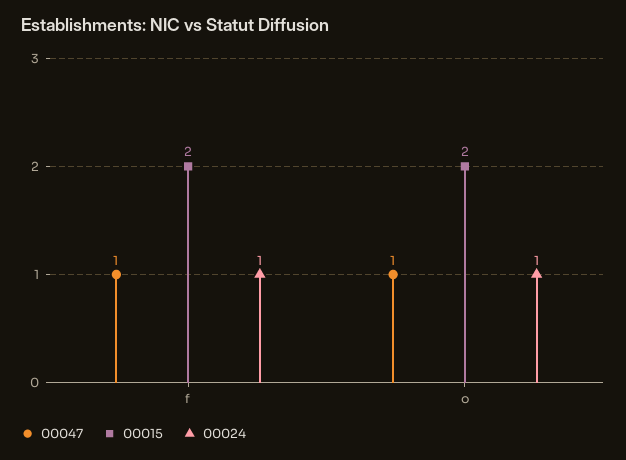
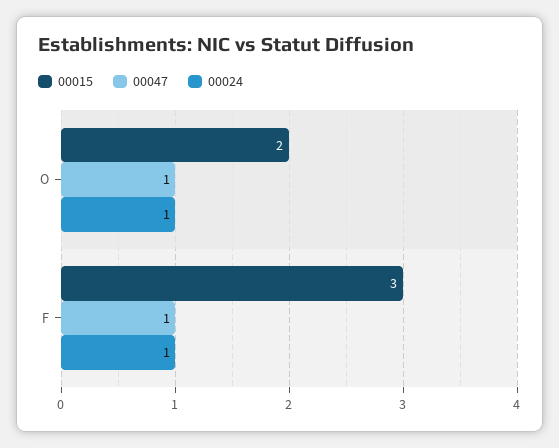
00015, f: 2 -> 3

